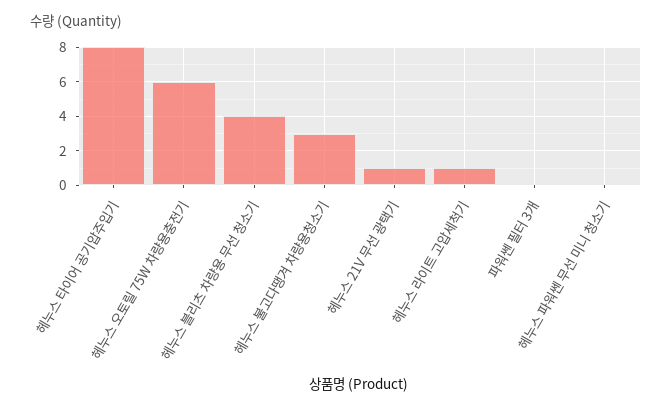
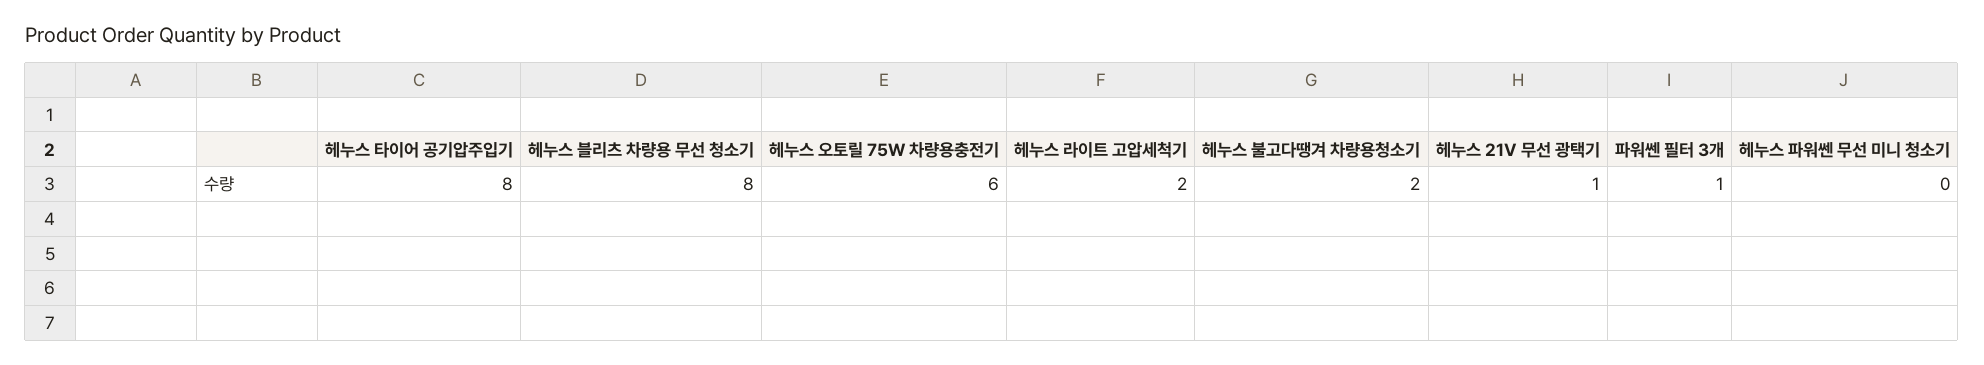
헤누스 블리츠 차량용 무선 청소기: 4 -> 8
헤누스 불고다땡겨 차량용청소기: 3 -> 2
헤누스 라이트 고압세척기: 1 -> 2
파워쎈 필터 3개: 0 -> 1

